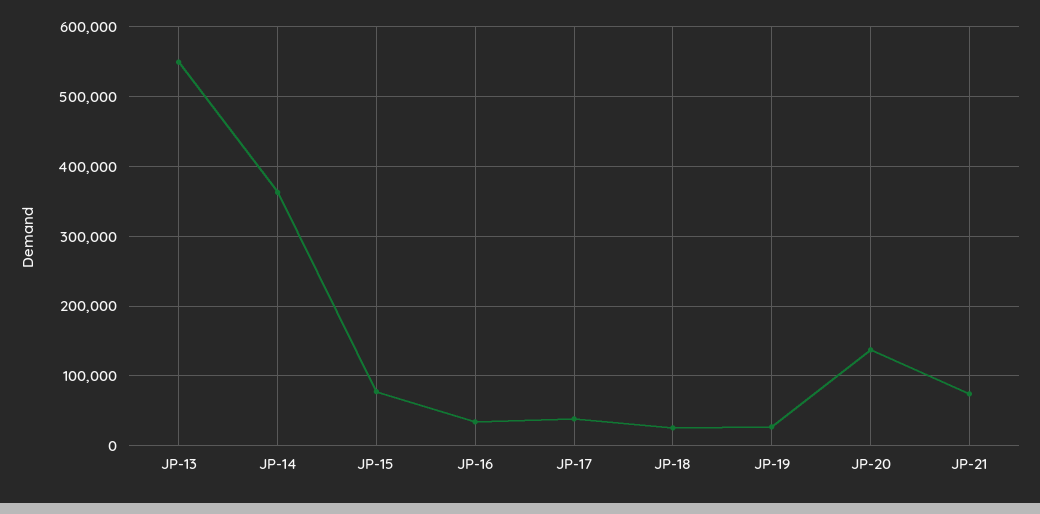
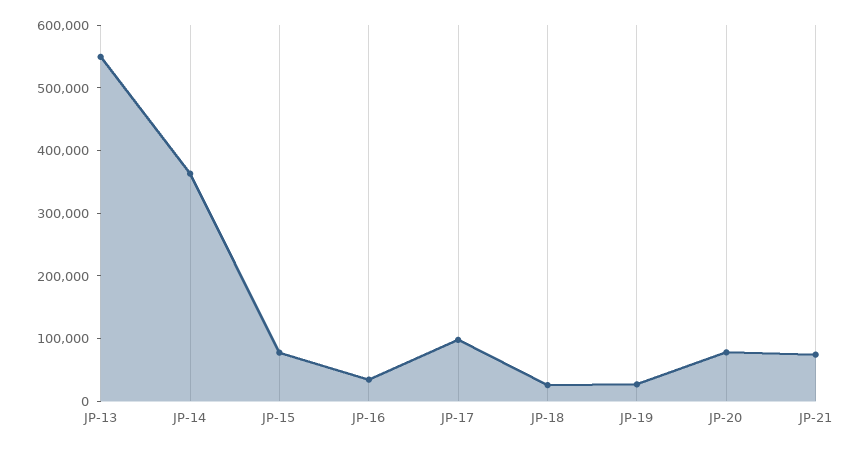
JP-17: 40000 -> 100000
JP-20: 140000 -> 80000

